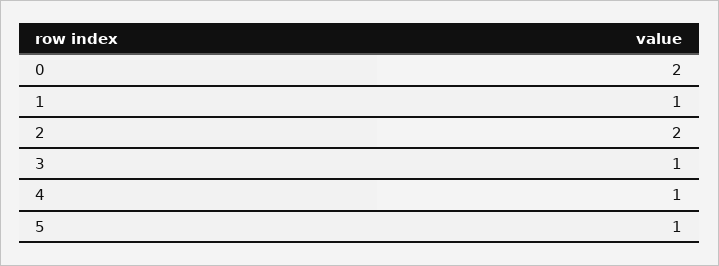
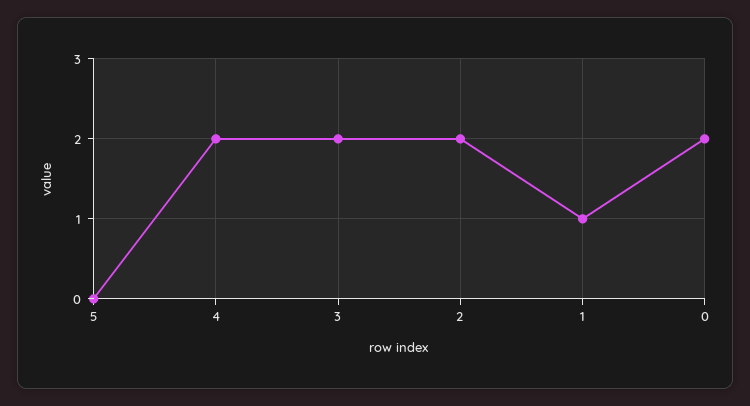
3: 1 -> 2
4: 1 -> 2
5: 1 -> 0

